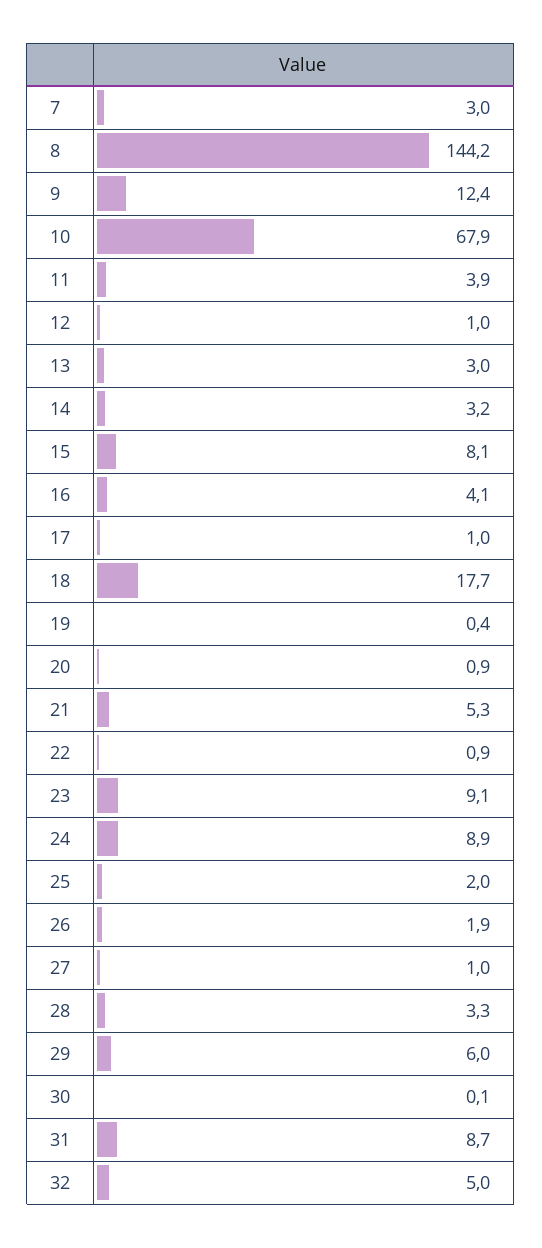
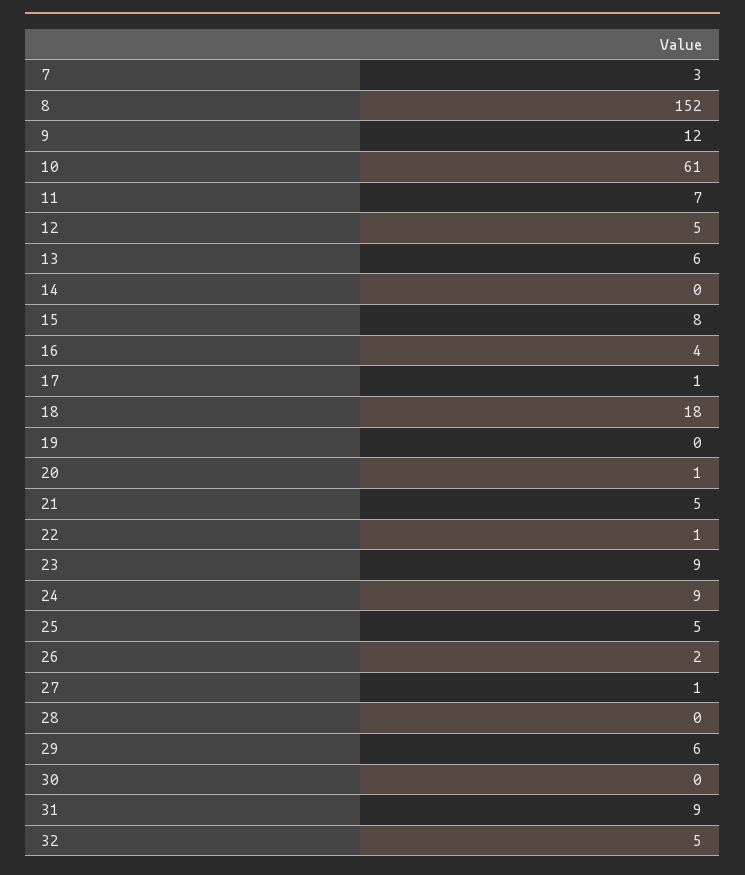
8: 144.2 -> 152
10: 67.9 -> 61
11: 3.9 -> 7
12: 1 -> 5
13: 3 -> 6
14: 3.2 -> 0
25: 2 -> 5
28: 3.3 -> 0

